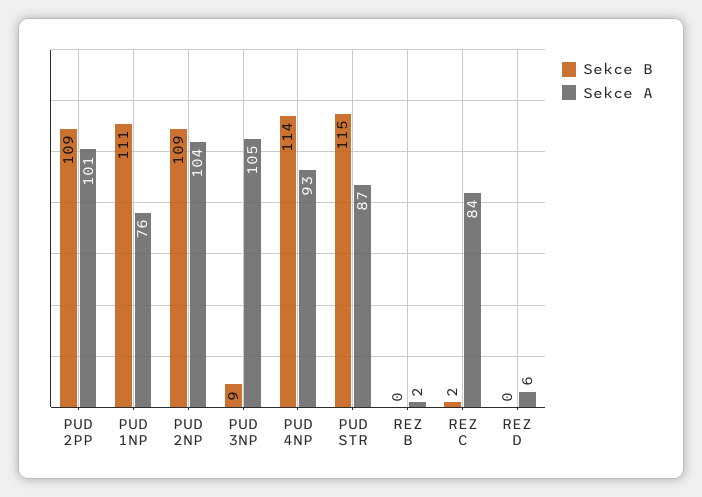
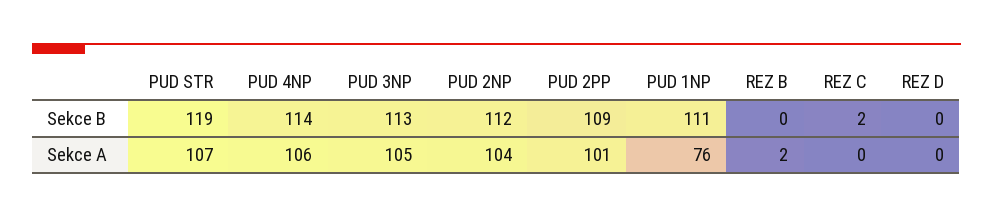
Sekce B, PUD 2NP: 109 -> 112
Sekce B, PUD 3NP: 9 -> 113
Sekce A, PUD 4NP: 93 -> 106
Sekce B, PUD STR: 115 -> 119
Sekce A, PUD STR: 87 -> 107
Sekce A, REZ C: 84 -> 0
Sekce A, REZ D: 6 -> 0

